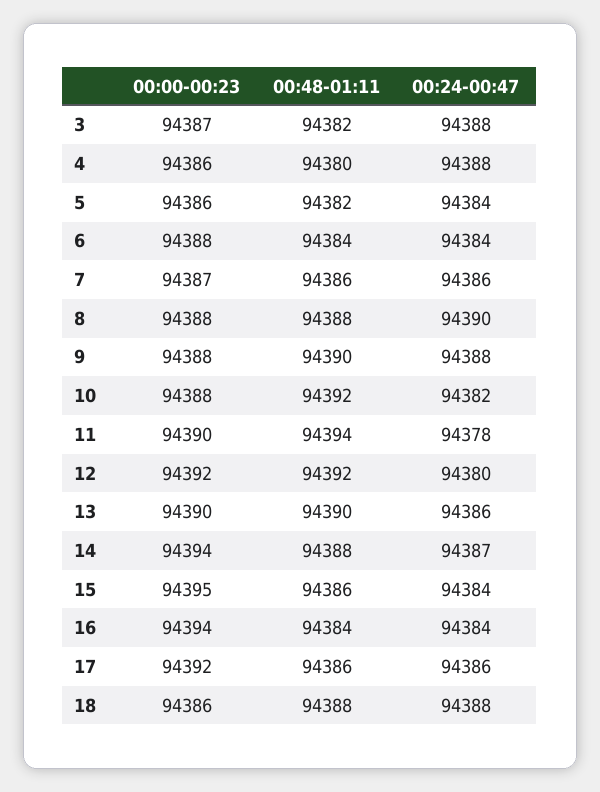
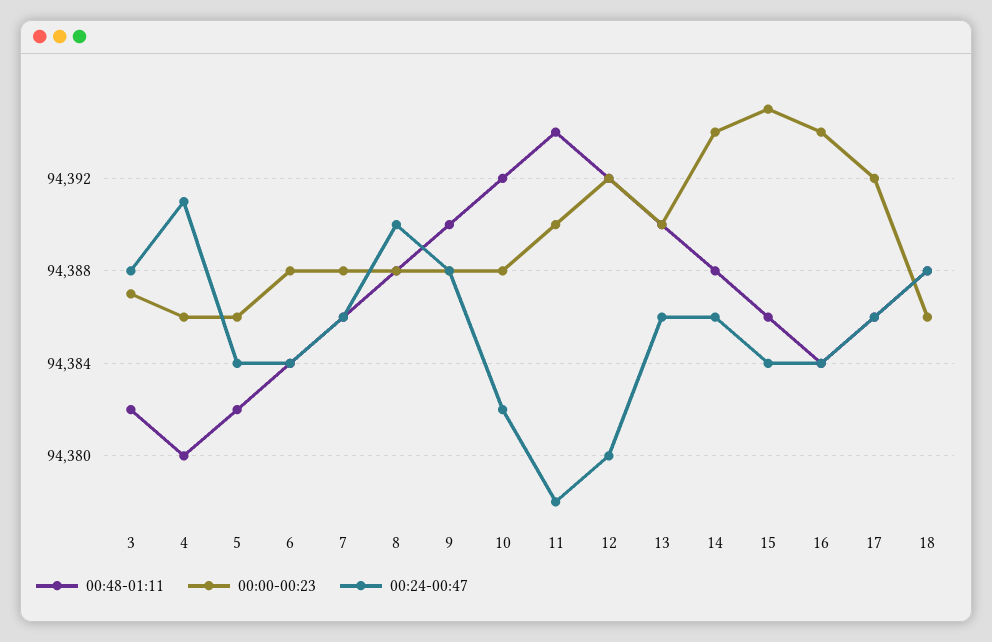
00:24-00:47, 4: 94388 -> 94391
00:00-00:23, 7: 94387 -> 94388
00:24-00:47, 14: 94387 -> 94386

